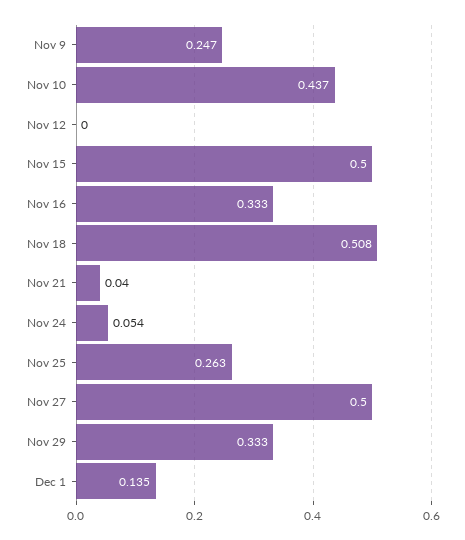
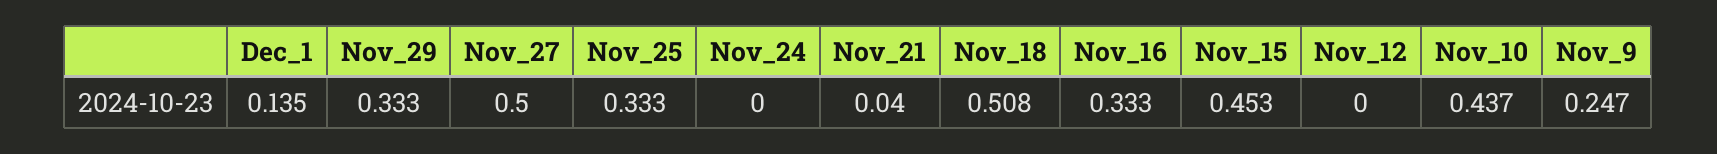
Nov 15: 0.5 -> 0.453
Nov 24: 0.054 -> 0
Nov 25: 0.263 -> 0.333

